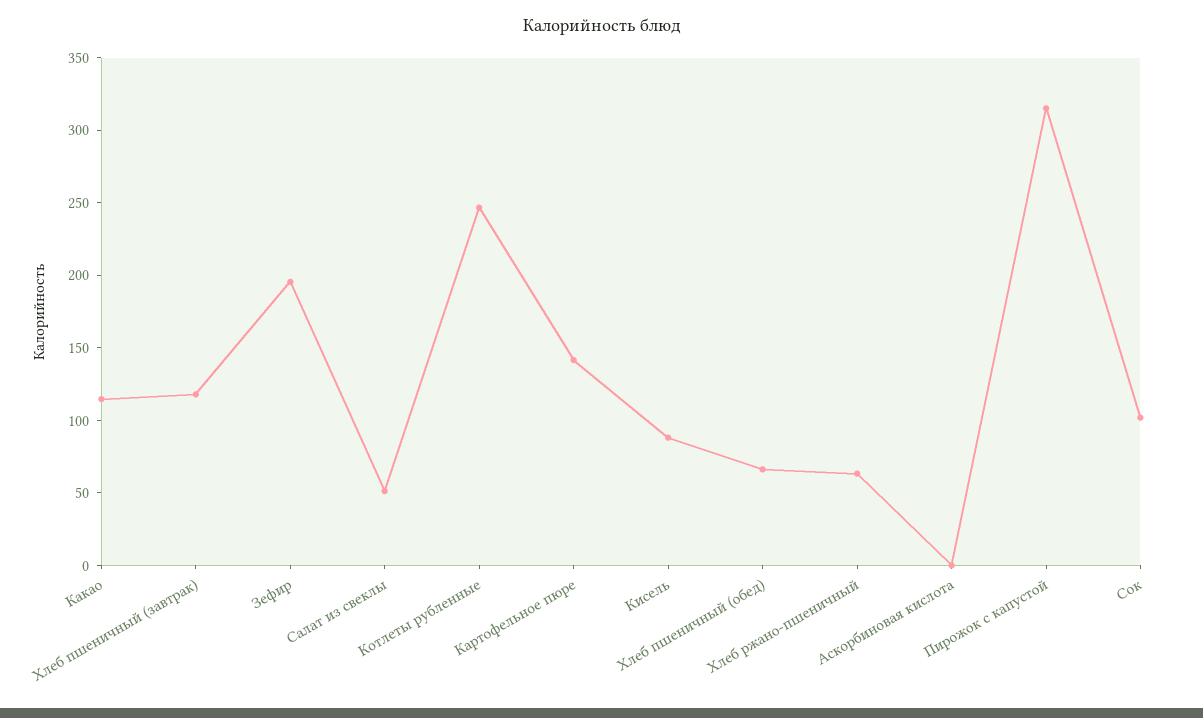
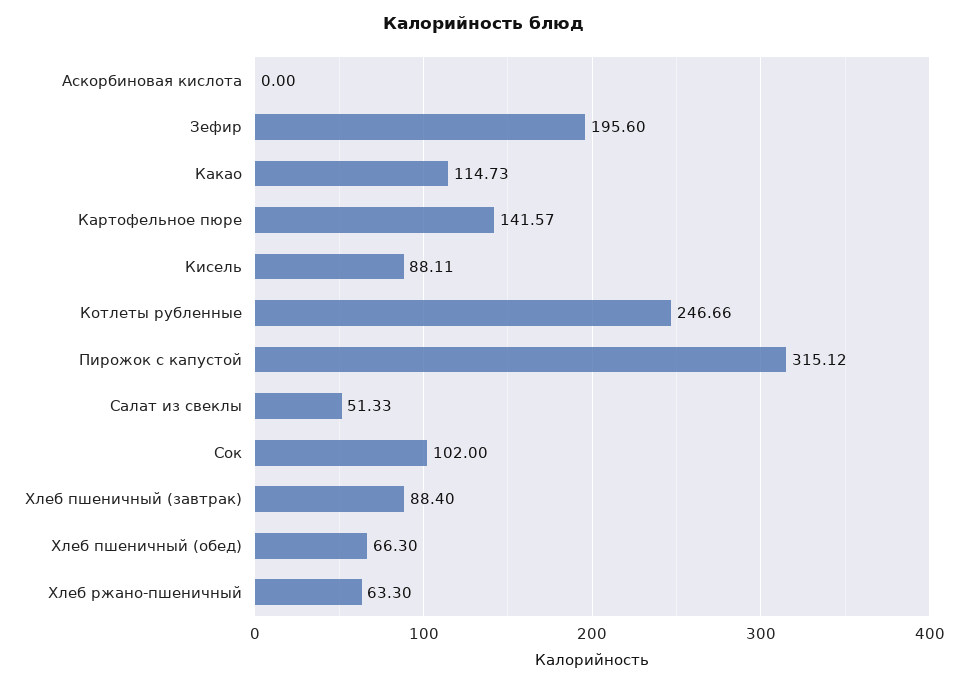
Хлеб пшеничный (завтрак): 120 -> 88.4

